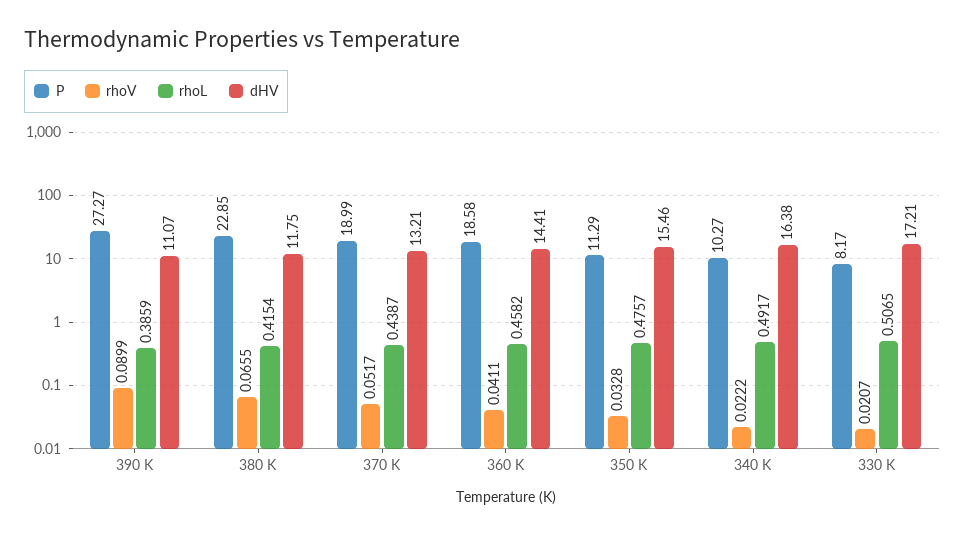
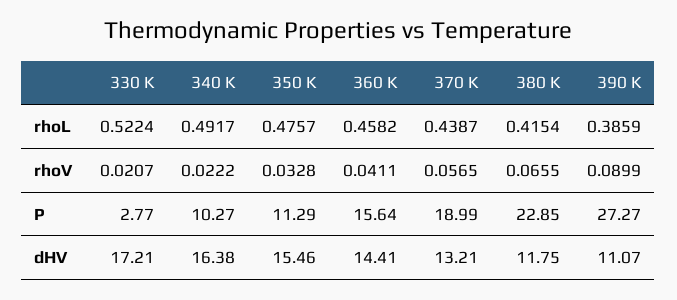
rhoV, 370 K: 0.0517 -> 0.0565
P, 360 K: 18.58 -> 15.64
P, 330 K: 8.17 -> 2.77
rhoL, 330 K: 0.5065 -> 0.5224

